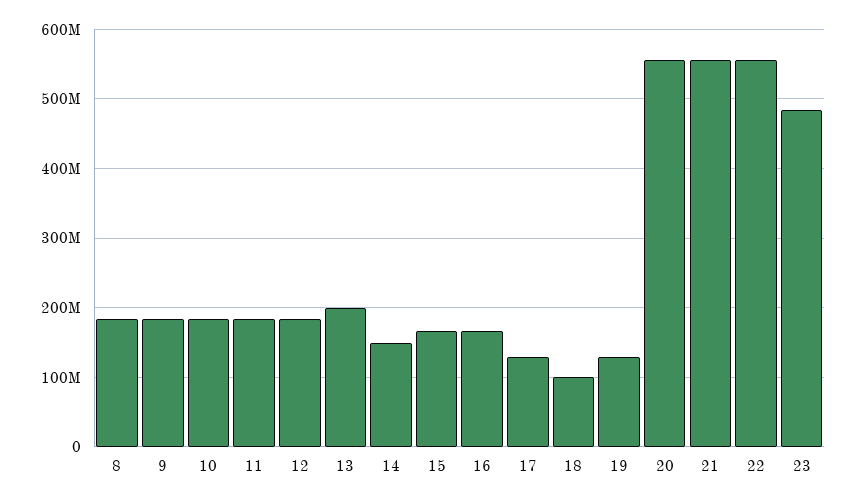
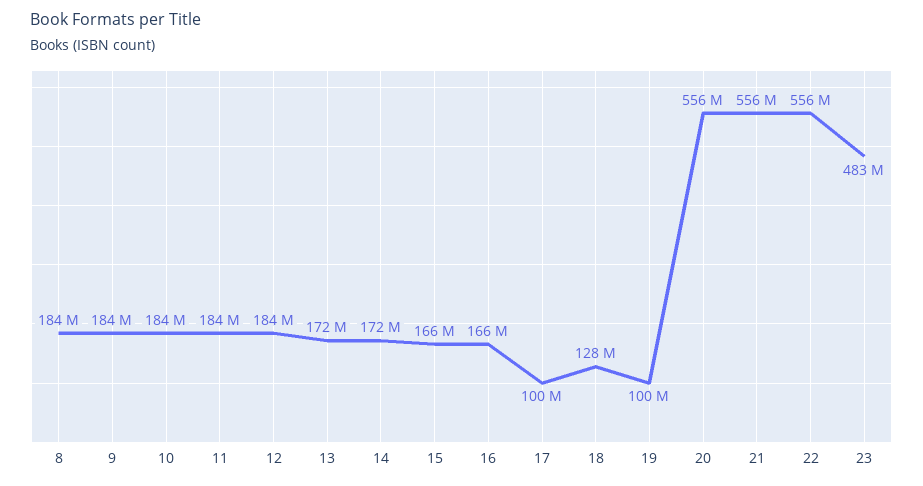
13: 200000000 -> 172000000
14: 150000000 -> 172000000
17: 130000000 -> 100000000
18: 100000000 -> 128000000
19: 130000000 -> 100000000

